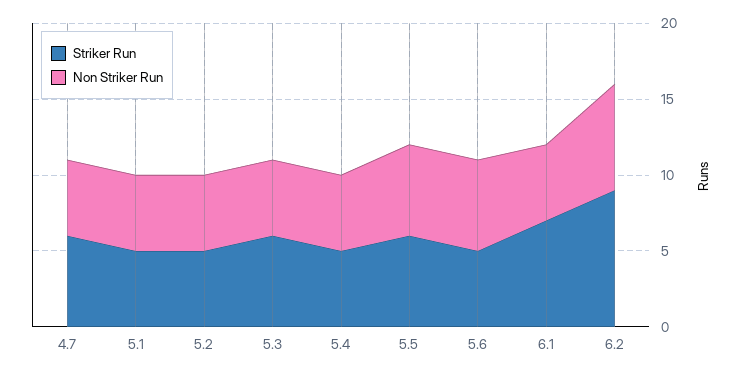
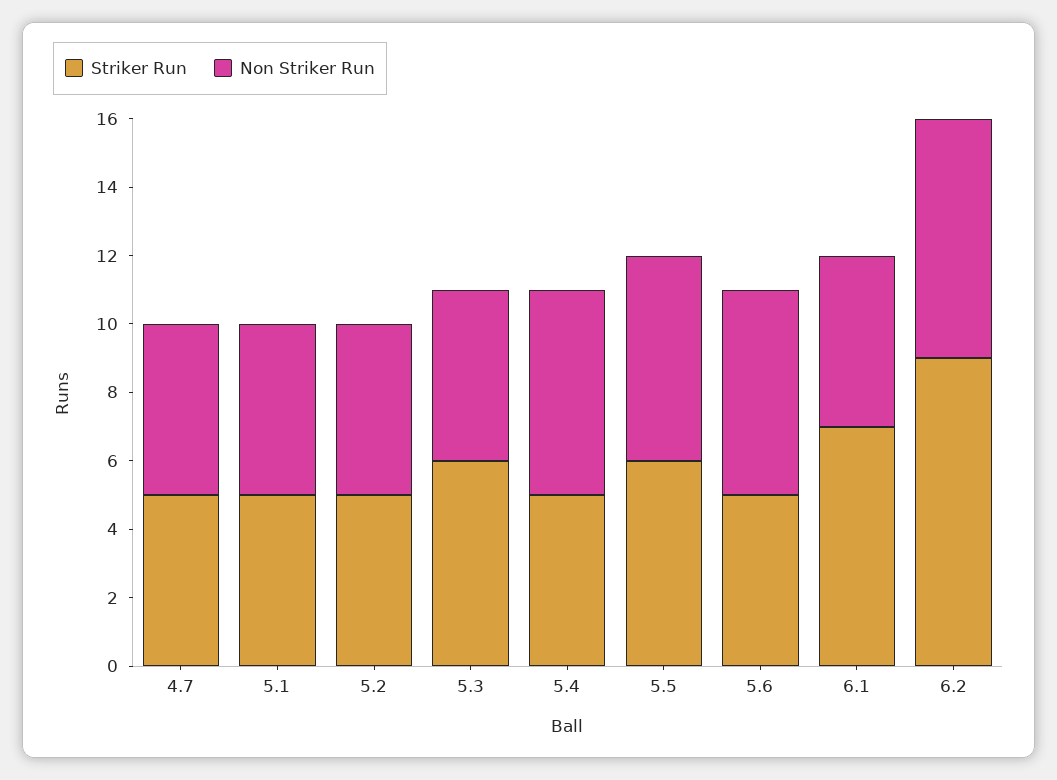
Striker Run, 4.7: 6 -> 5
Non Striker Run, 5.4: 5 -> 6

